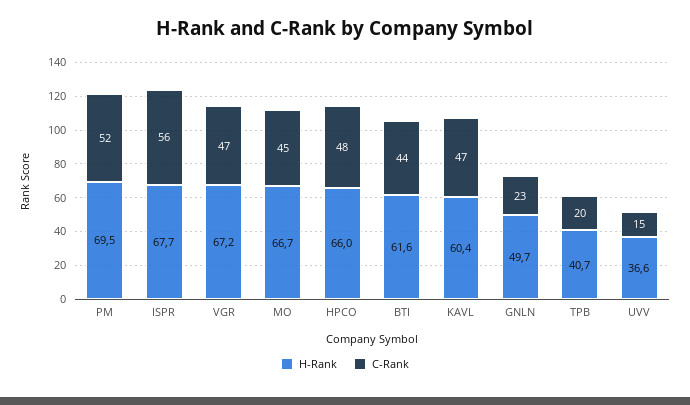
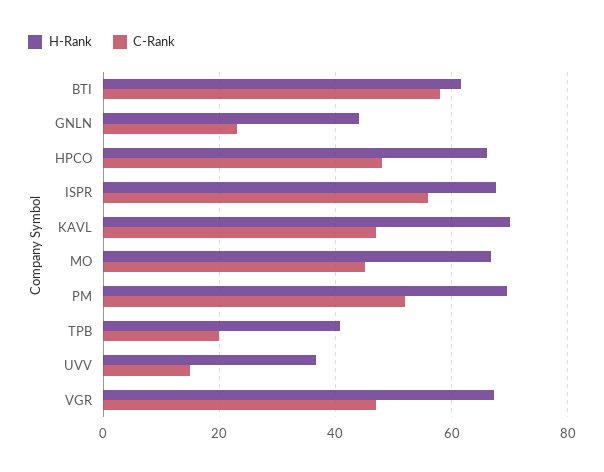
C-Rank, BTI: 44 -> 58
H-Rank, KAVL: 60.4 -> 70
H-Rank, GNLN: 49.7 -> 44

